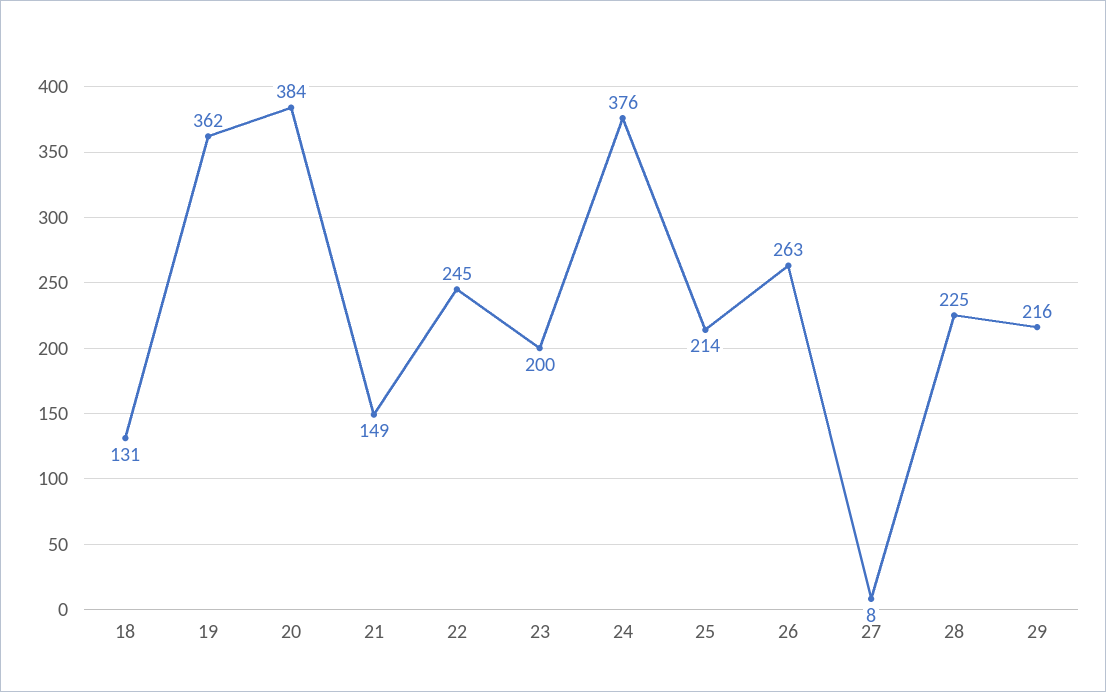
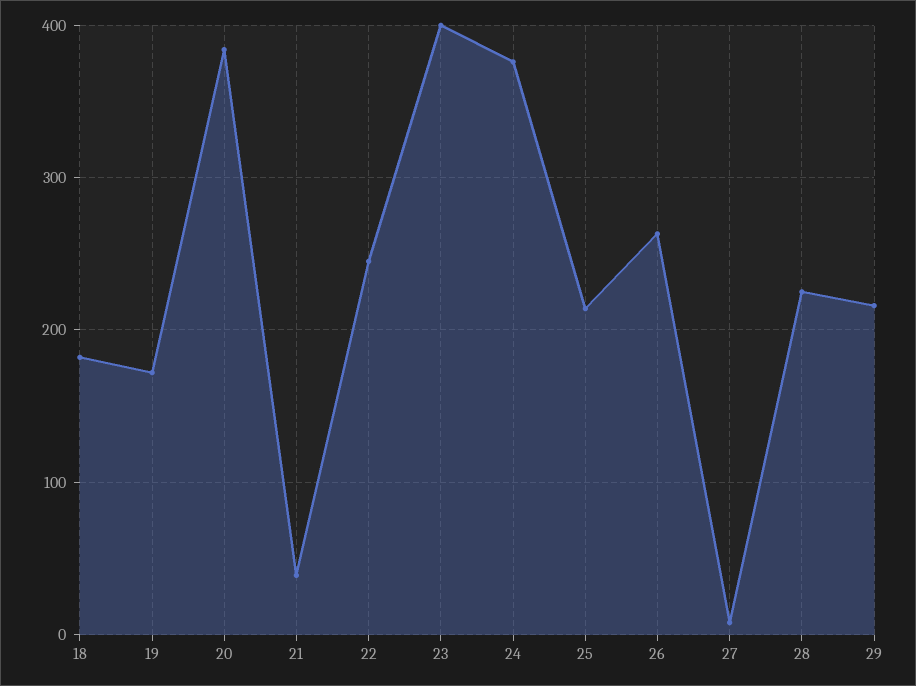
18: 131 -> 180
19: 362 -> 170
21: 149 -> 40
23: 200 -> 400

